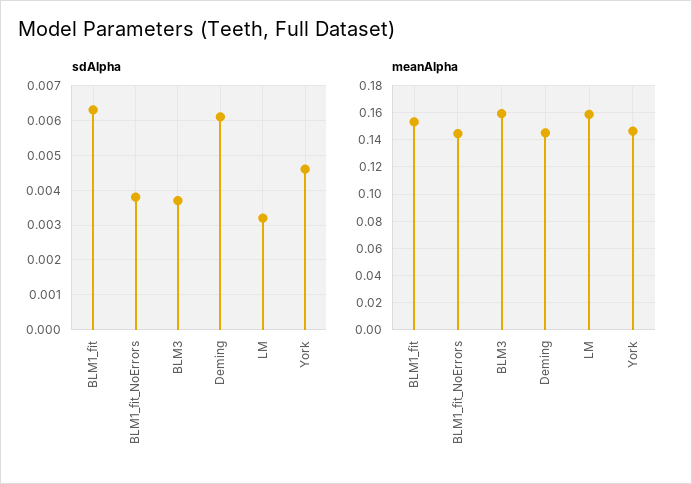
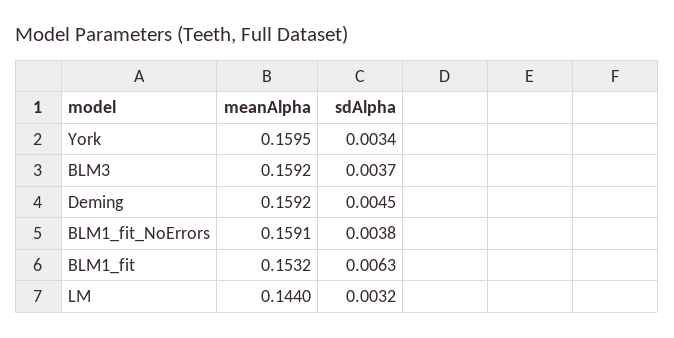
sdAlpha, Deming: 0.006 -> 0.0045
sdAlpha, York: 0.0045 -> 0.0034
meanAlpha, BLM1_fit_NoErrors: 0.145 -> 0.1591
meanAlpha, Deming: 0.145 -> 0.1592
meanAlpha, LM: 0.16 -> 0.144
meanAlpha, York: 0.145 -> 0.1595

